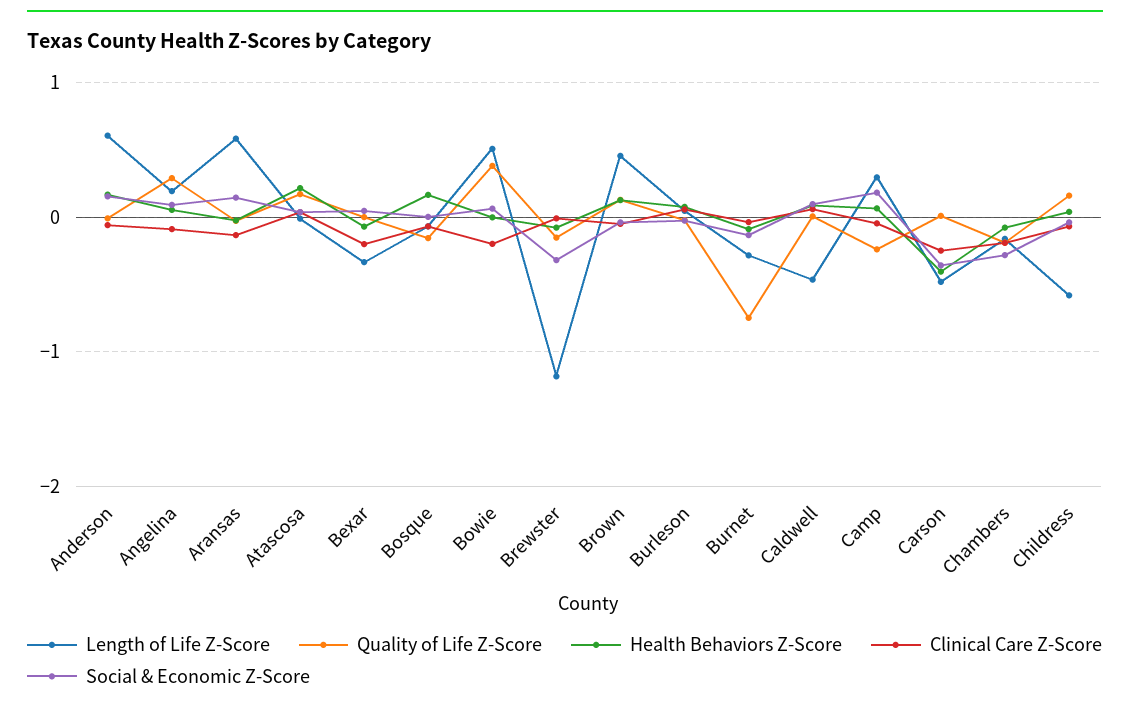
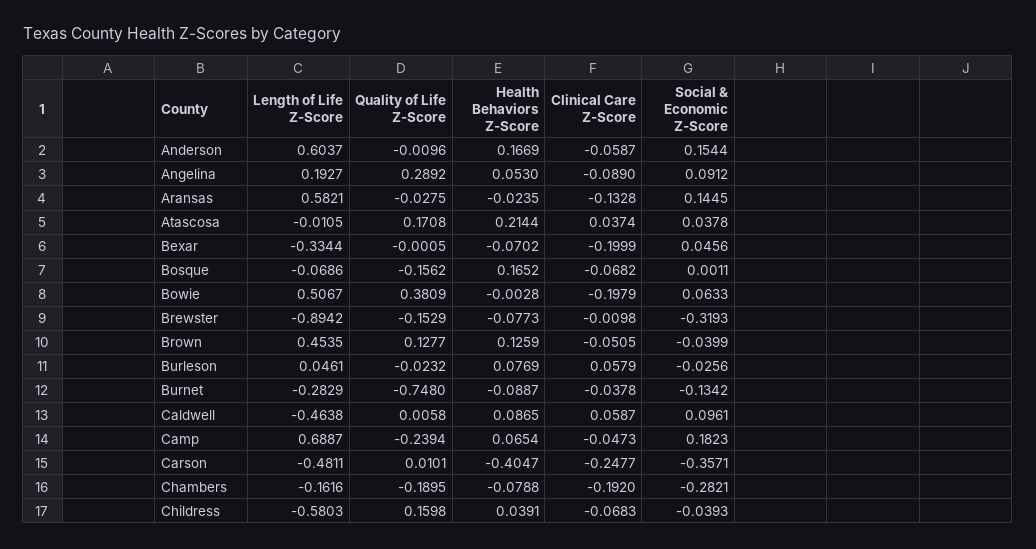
Length of Life Z-Score, Brewster: -1.2 -> -0.8942
Length of Life Z-Score, Camp: 0.3 -> 0.6887

